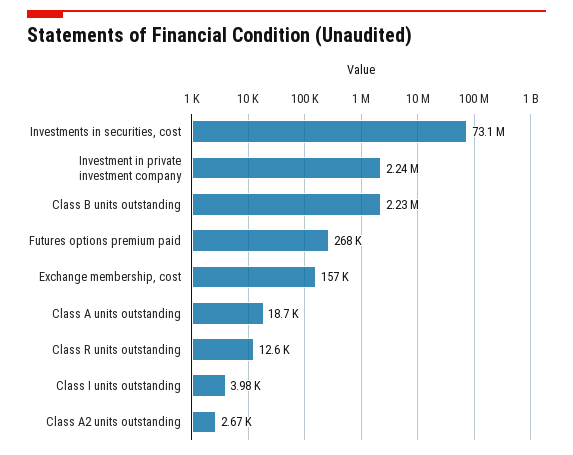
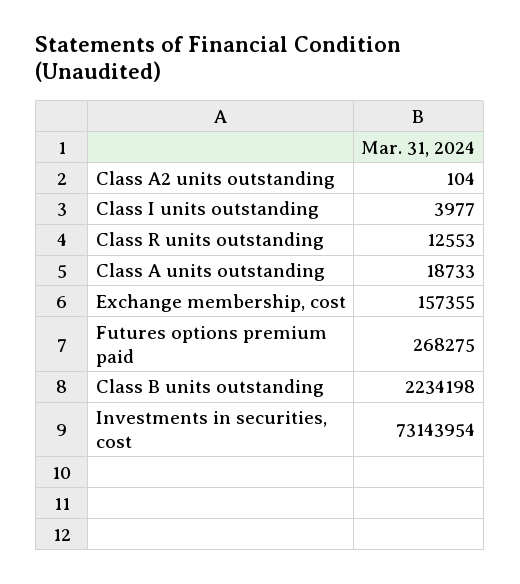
Investment in private investment company: 2240000 -> none
Class A2 units outstanding: 2670 -> 104

